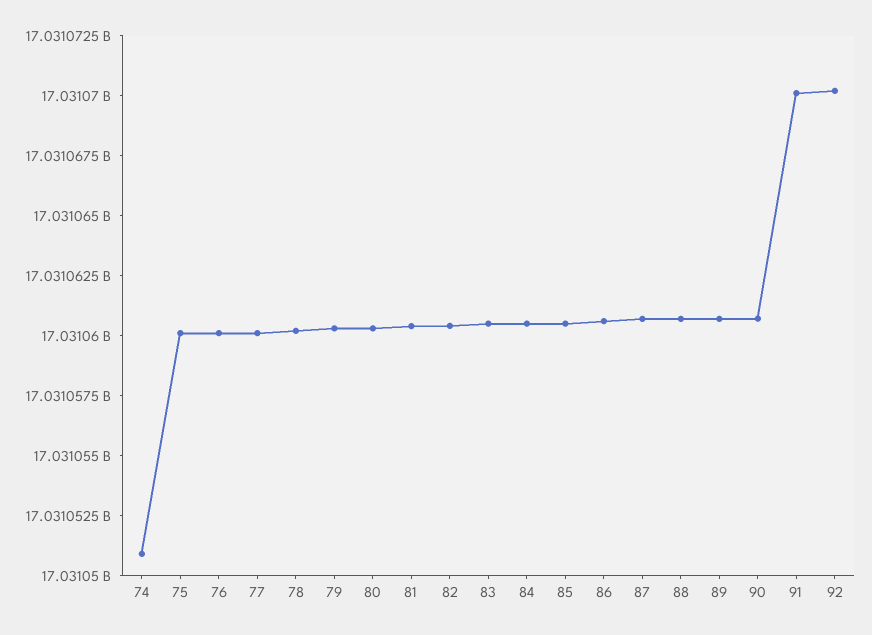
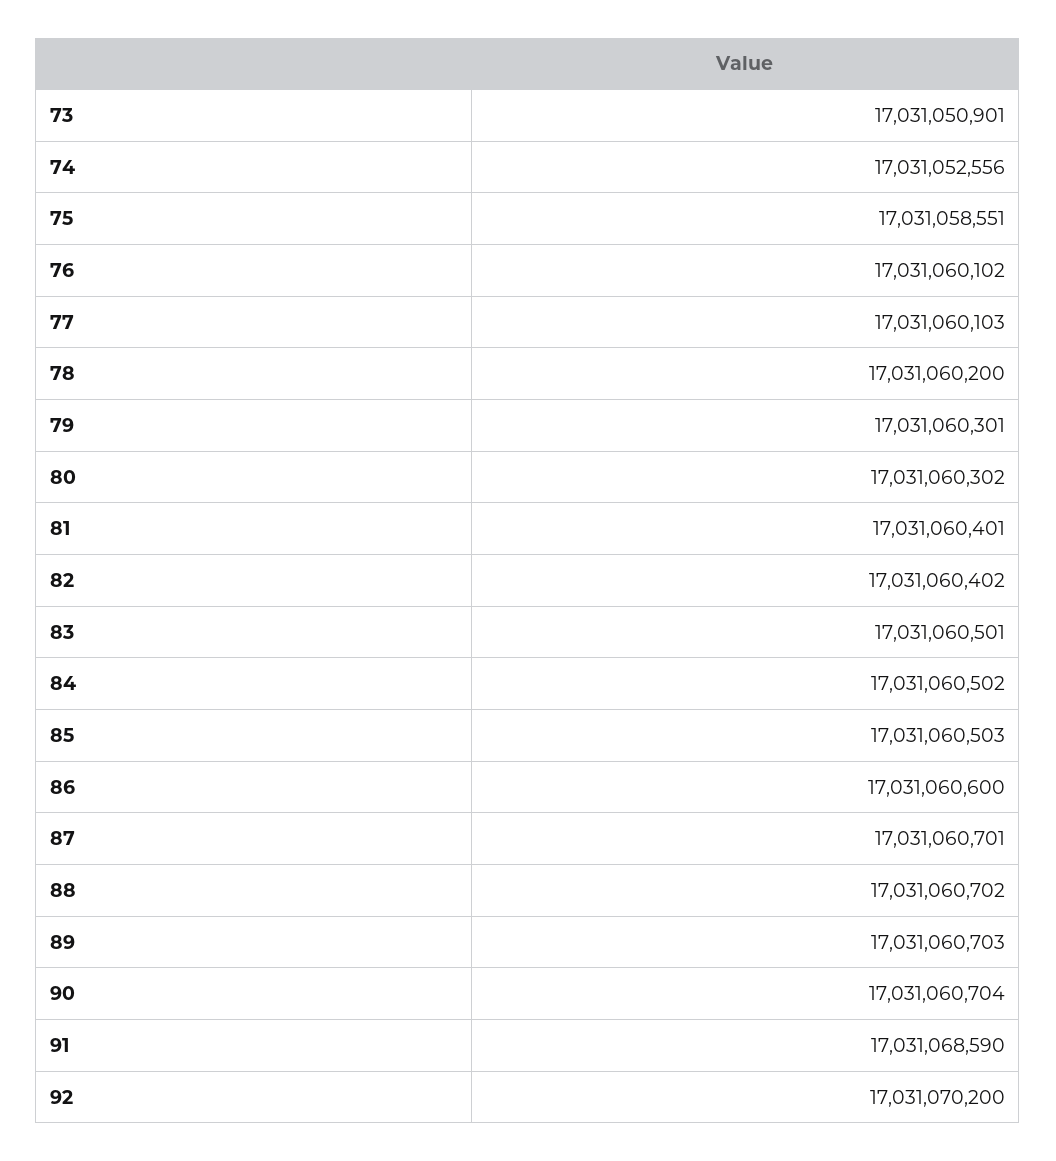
74: 17031051000 -> 17031052556
75: 17031060000 -> 17031058551
91: 17031070000 -> 17031068590
73: none -> 17031050901

